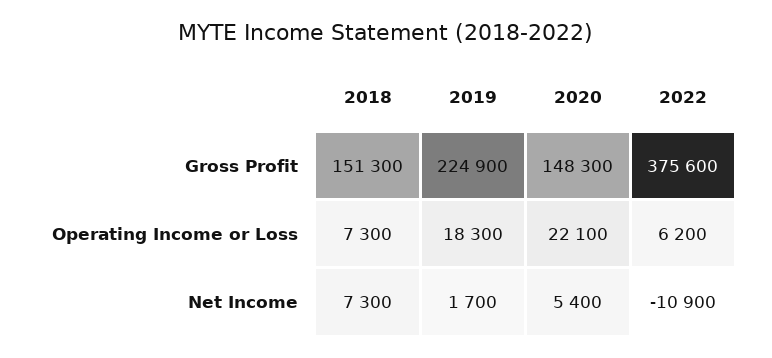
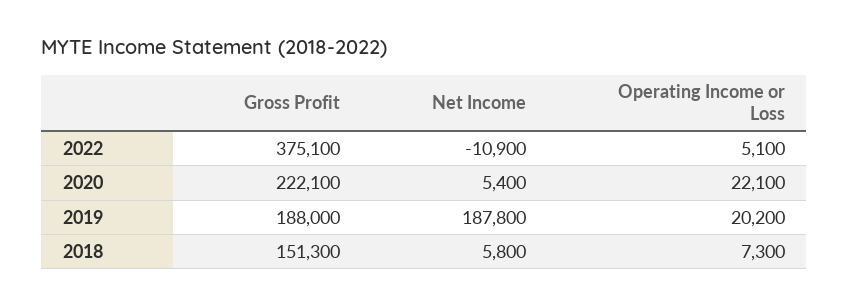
2019, Gross Profit: 224900 -> 188000
2020, Gross Profit: 148300 -> 222100
2022, Gross Profit: 375600 -> 375100
2019, Operating Income or Loss: 18300 -> 20200
2022, Operating Income or Loss: 6200 -> 5100
2018, Net Income: 7300 -> 5800
2019, Net Income: 1700 -> 187800

